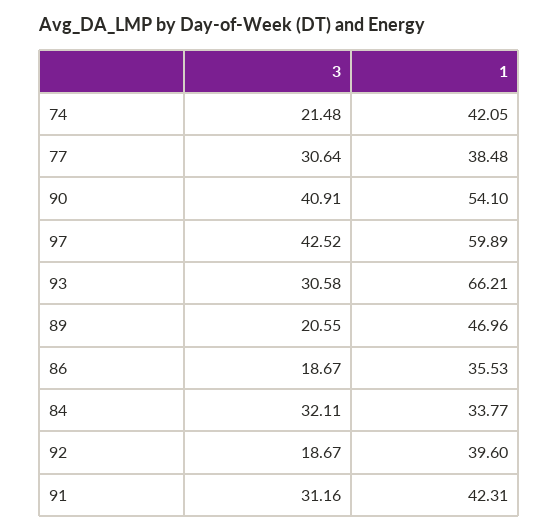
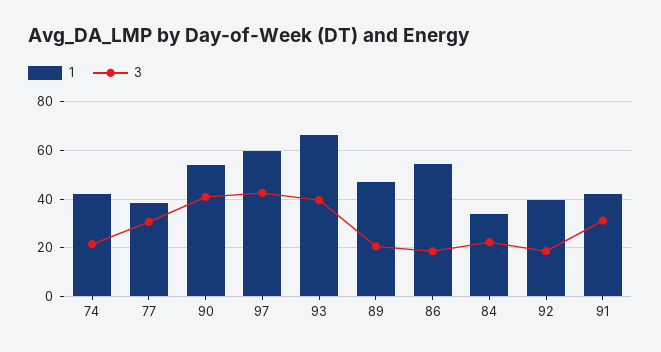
3, 93: 30.58 -> 40
1, 86: 35.53 -> 55
3, 84: 32.11 -> 22.5

